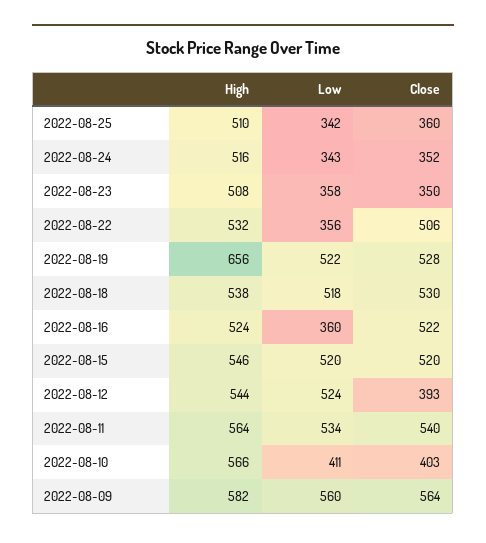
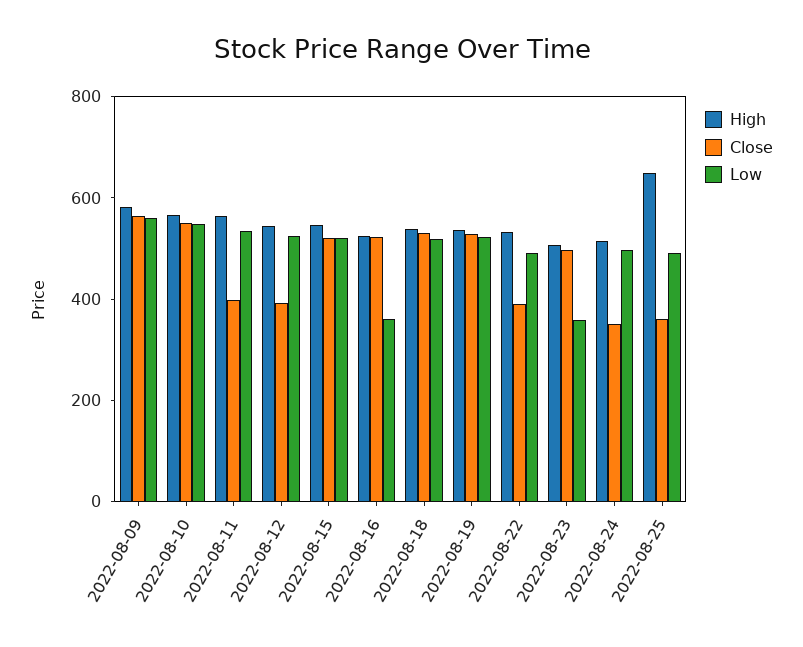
High, 2022-08-25: 510 -> 650
Low, 2022-08-25: 342 -> 500
Low, 2022-08-24: 343 -> 500
Close, 2022-08-23: 350 -> 500
Low, 2022-08-22: 356 -> 500
Close, 2022-08-22: 506 -> 400
High, 2022-08-19: 656 -> 550
Close, 2022-08-11: 540 -> 400
Low, 2022-08-10: 411 -> 550
Close, 2022-08-10: 403 -> 550

